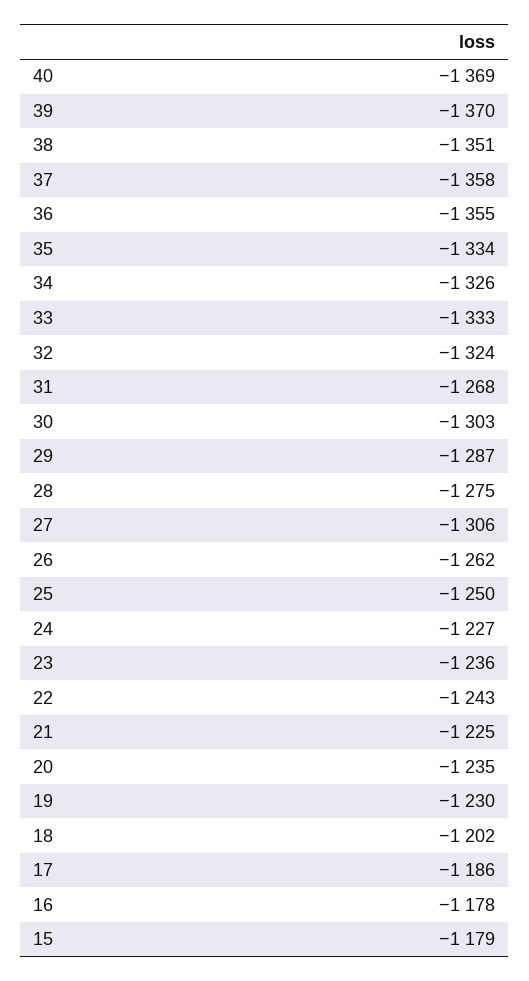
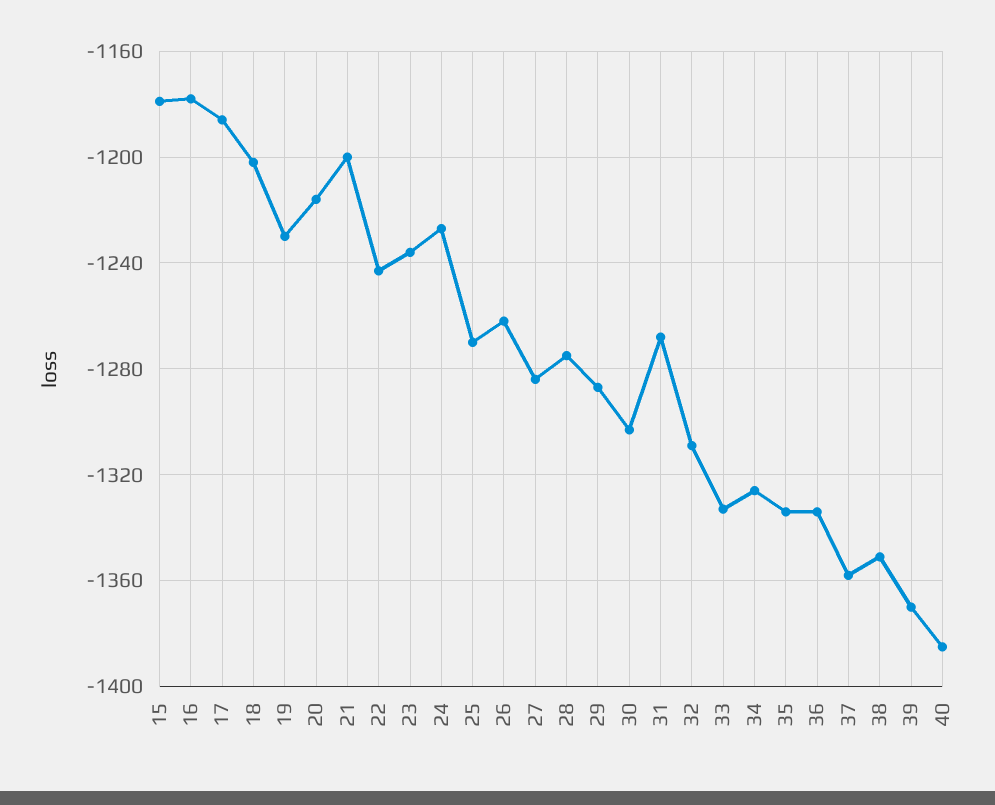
40: -1369 -> -1385
36: -1355 -> -1335
32: -1324 -> -1310
27: -1306 -> -1285
25: -1250 -> -1270
21: -1225 -> -1200
20: -1235 -> -1215

